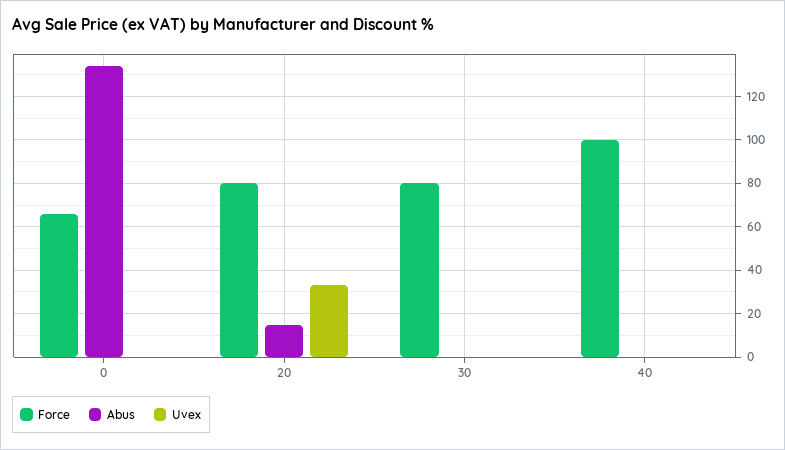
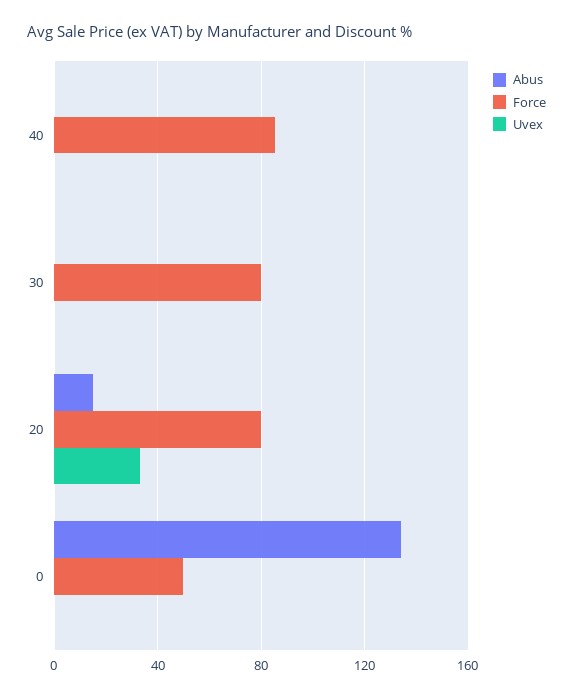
Force, 0: 65 -> 50
Force, 40: 100 -> 85

